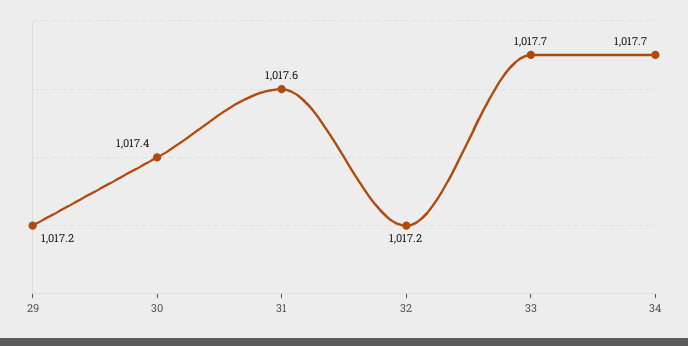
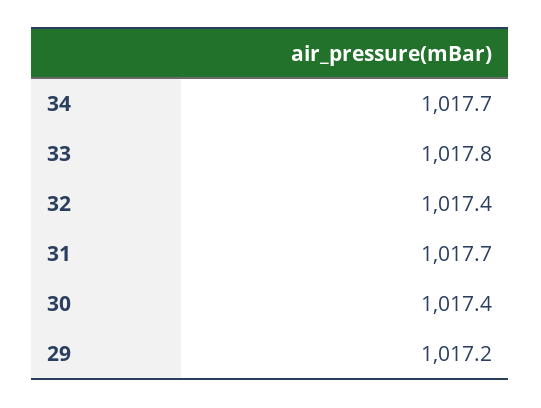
31: 1017.6 -> 1017.7
32: 1017.2 -> 1017.4
33: 1017.7 -> 1017.8

